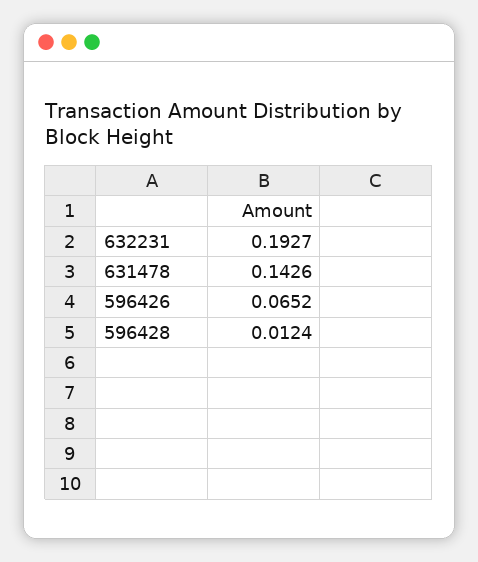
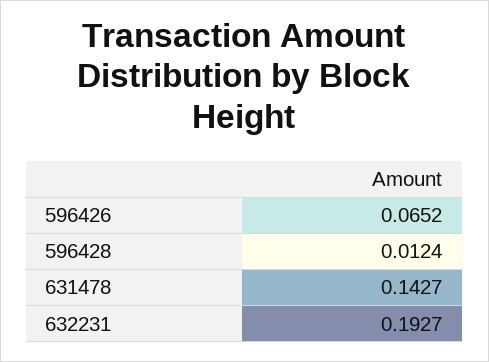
631478: 0.1426 -> 0.1427

